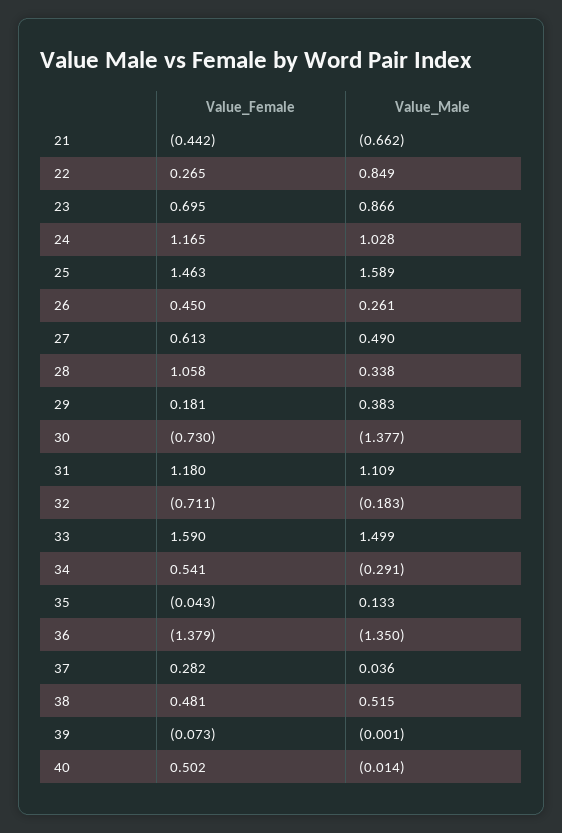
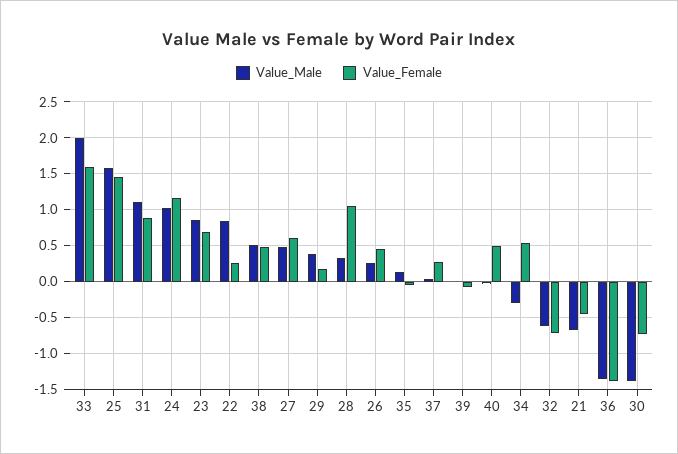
Value_Female, 31: 1.18 -> 0.9
Value_Male, 32: -0.183 -> -0.6
Value_Male, 33: 1.499 -> 2

